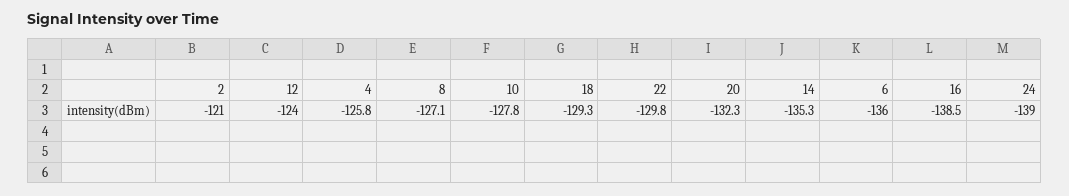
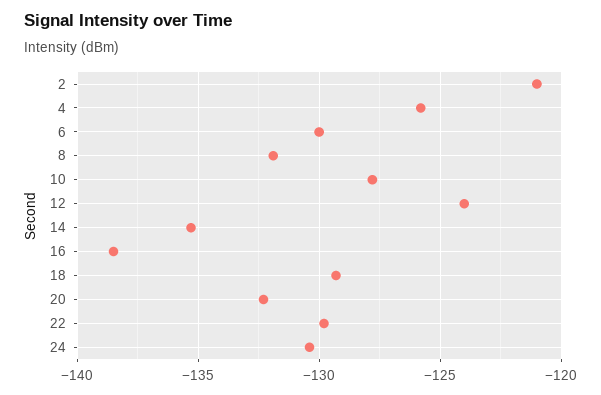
8: -127.1 -> -132
6: -136 -> -130
24: -139 -> -130.5

